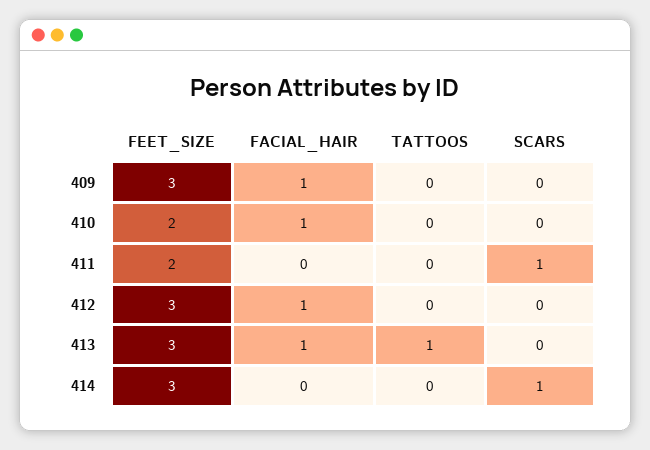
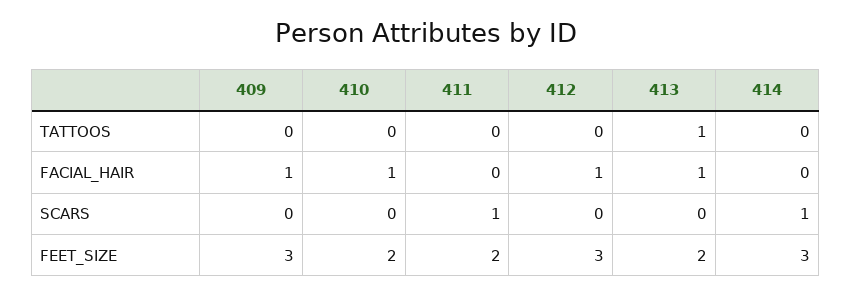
FEET_SIZE, 413: 3 -> 2

